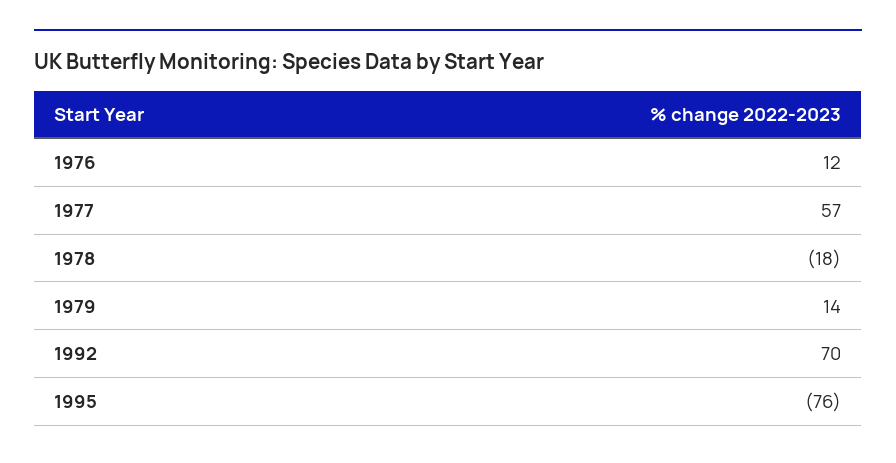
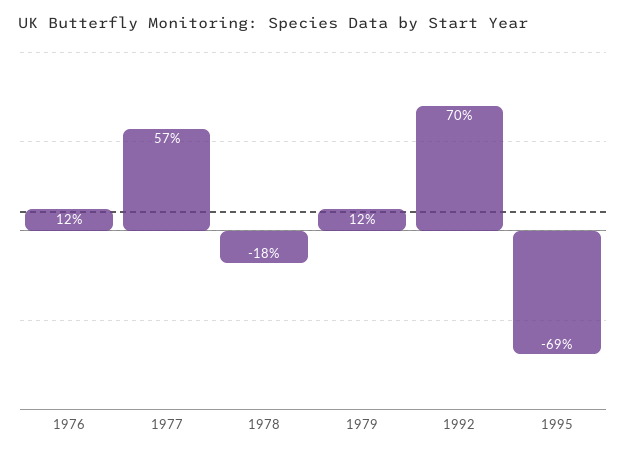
1979: 14 -> 12
1995: -76 -> -69

